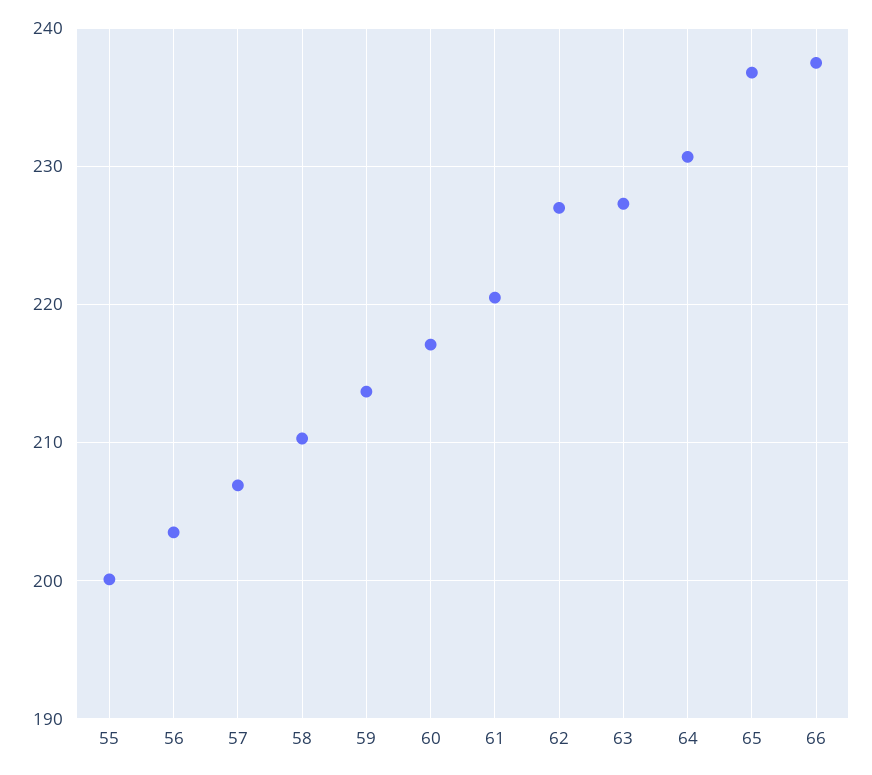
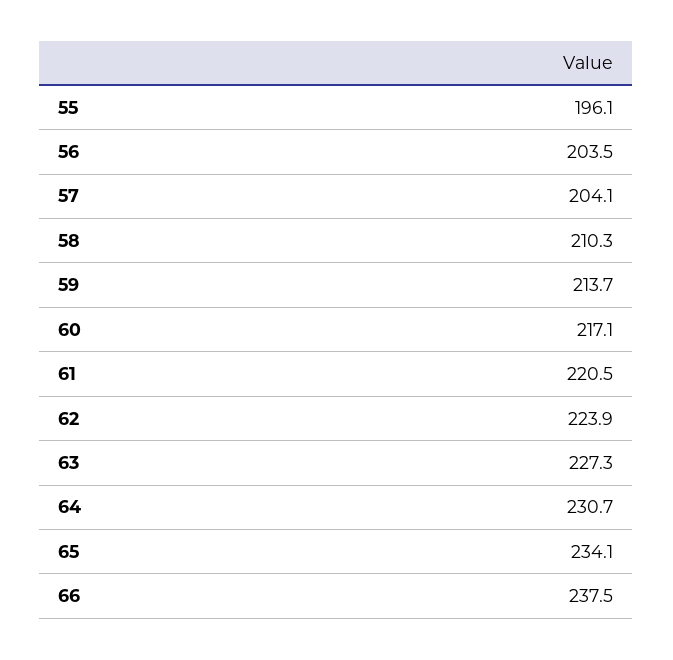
55: 200 -> 196.1
57: 207 -> 204.1
62: 227 -> 223.9
65: 237 -> 234.1

